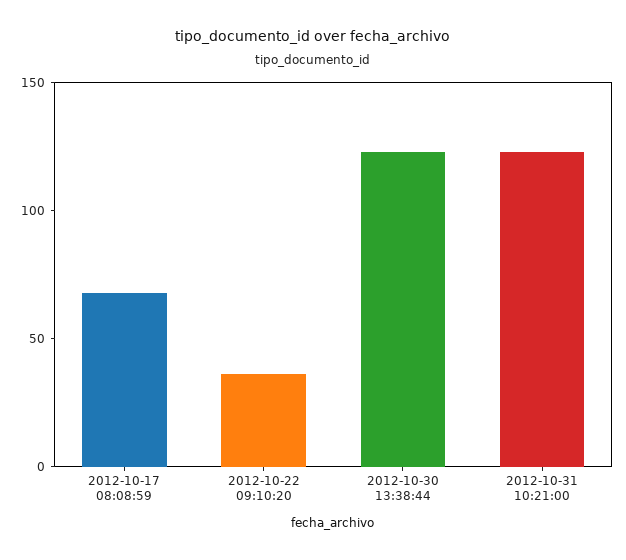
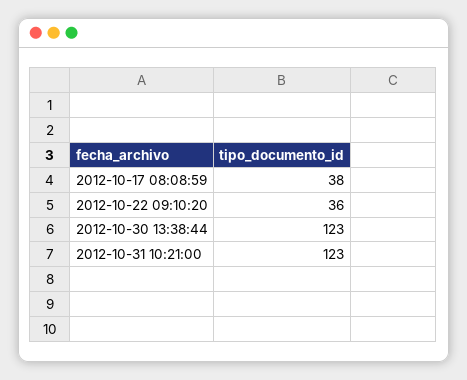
2012-10-17 08:08:59: 70 -> 38

